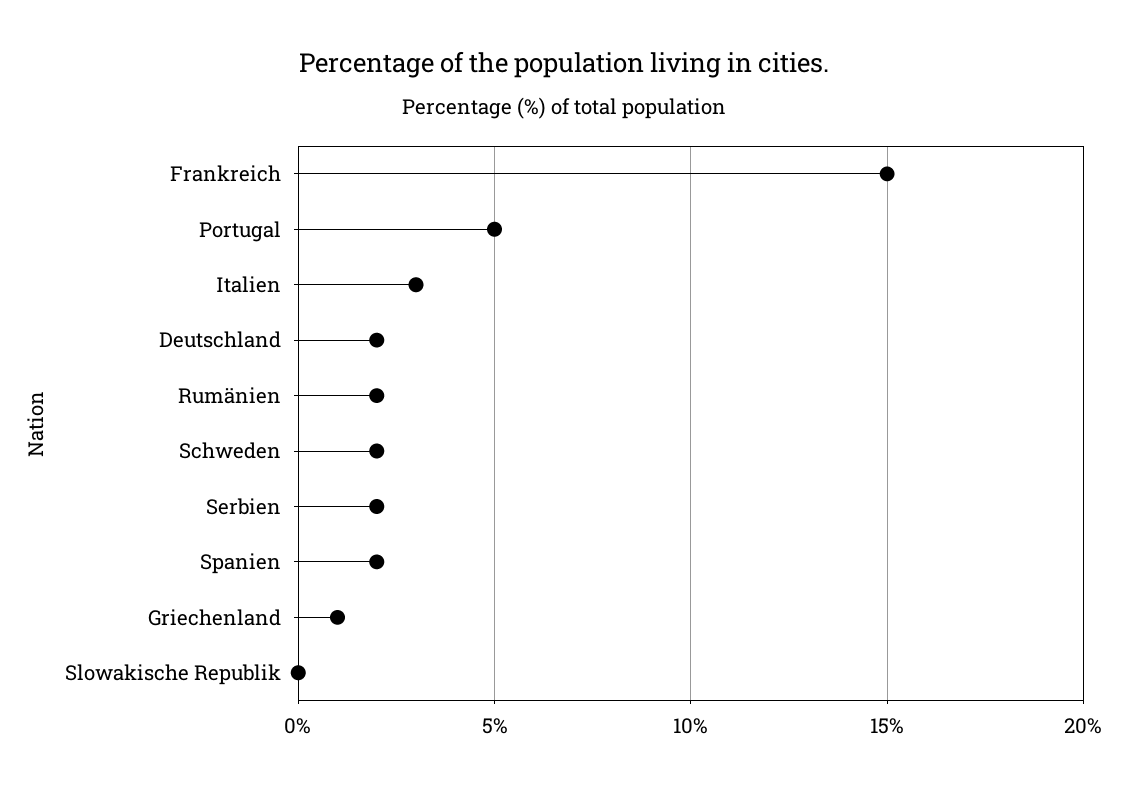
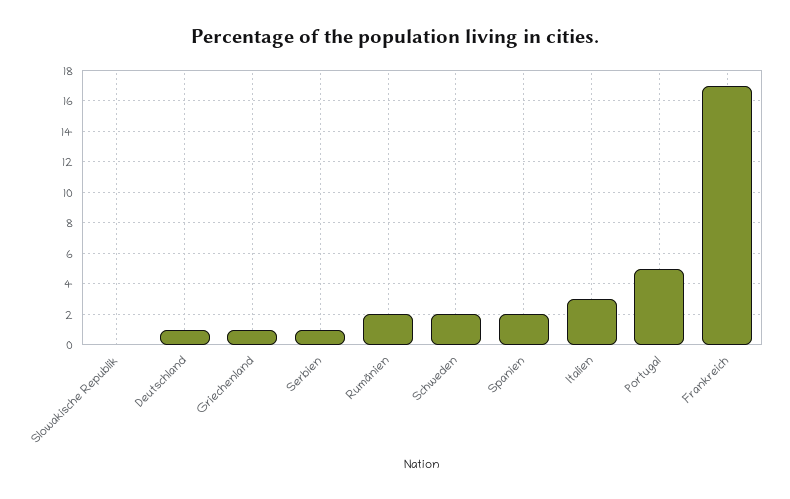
Frankreich: 15 -> 17
Deutschland: 2 -> 1
Serbien: 2 -> 1

